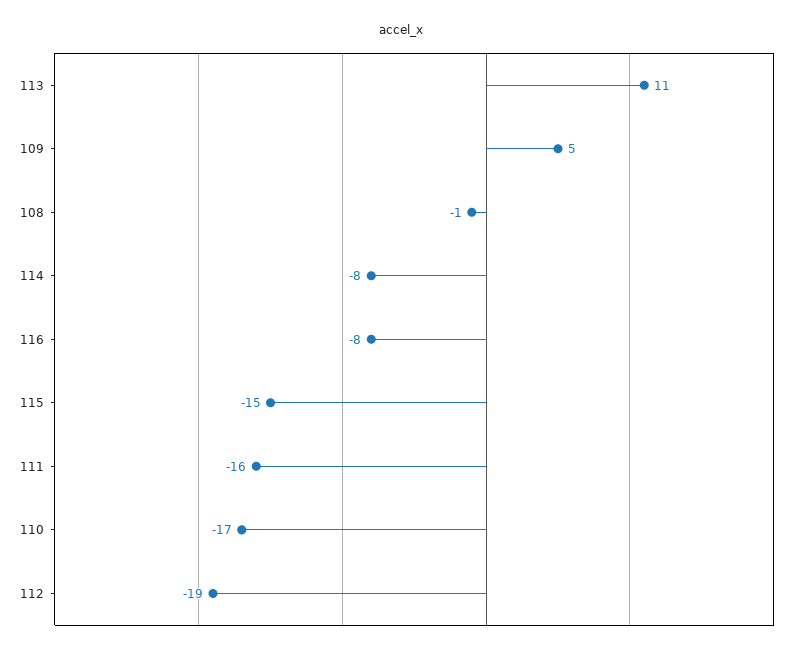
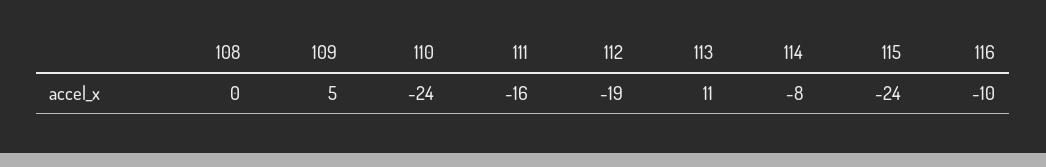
108: -1 -> 0
116: -8 -> -10
115: -15 -> -24
110: -17 -> -24

